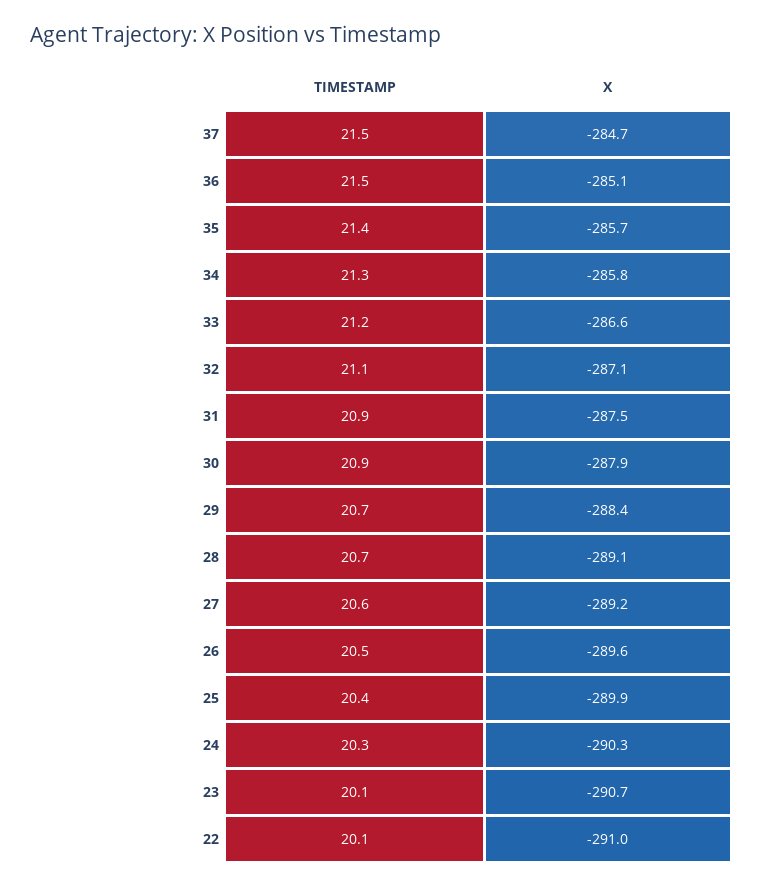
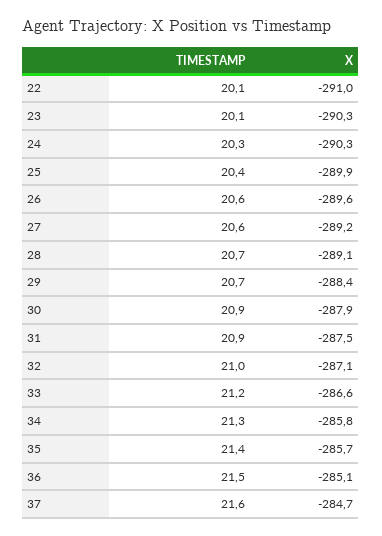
TIMESTAMP, 37: 21.5 -> 21.6
TIMESTAMP, 32: 21.1 -> 21
TIMESTAMP, 26: 20.5 -> 20.6
X, 23: -290.7 -> -290.3

